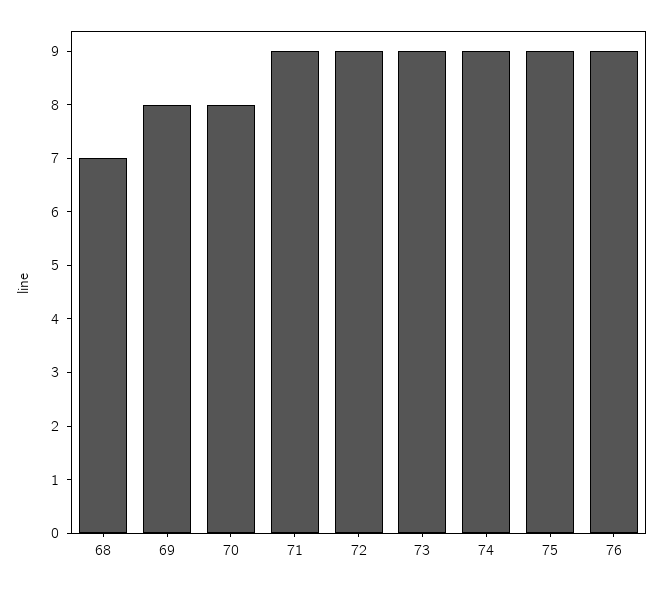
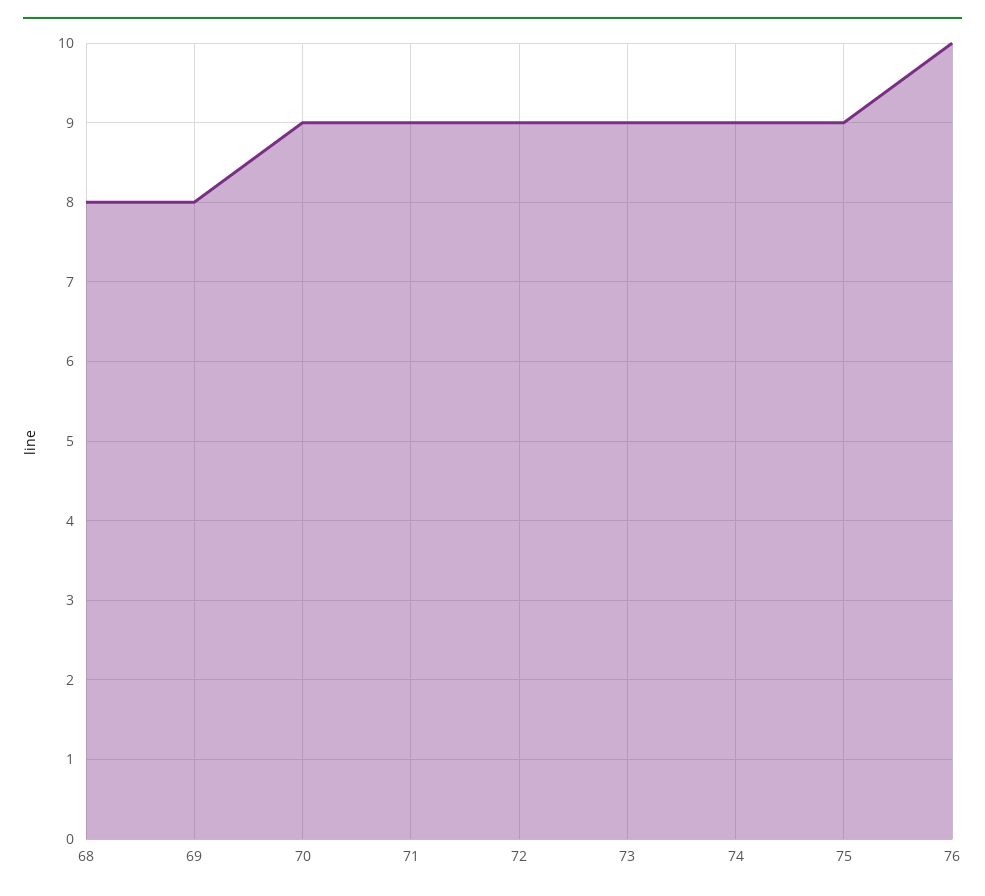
68: 7 -> 8
70: 8 -> 9
76: 9 -> 10

